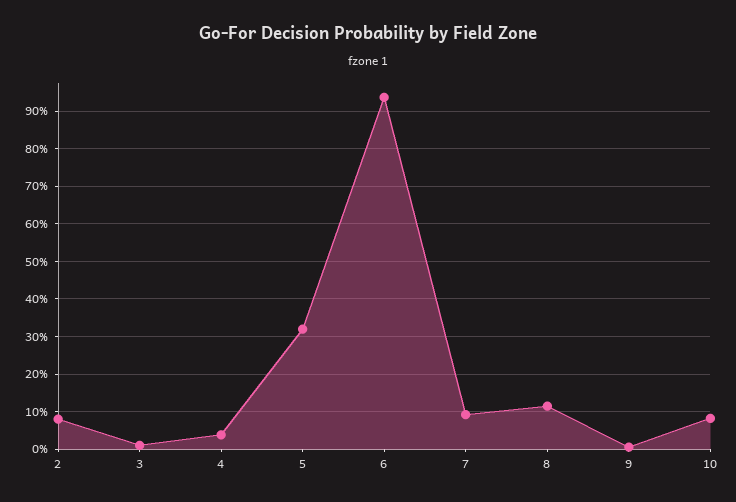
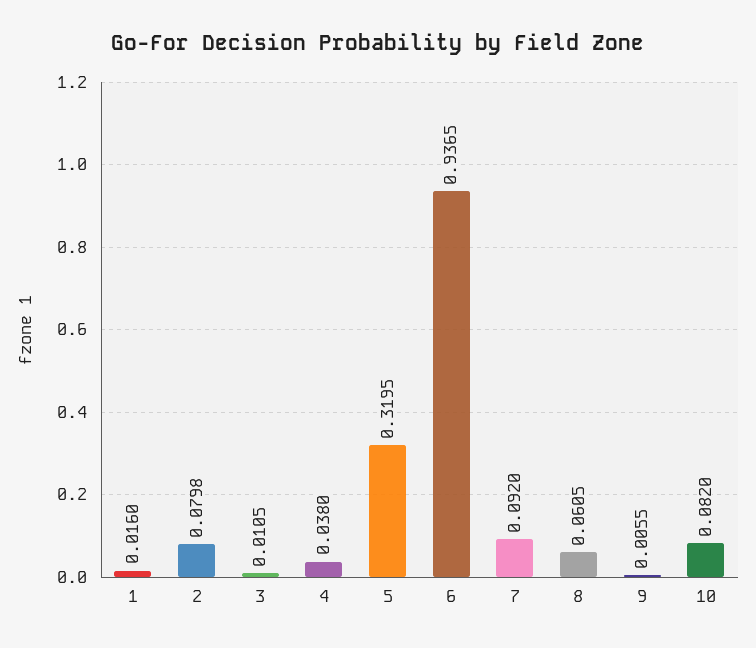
8: 0.12 -> 0.0605
1: none -> 0.016

